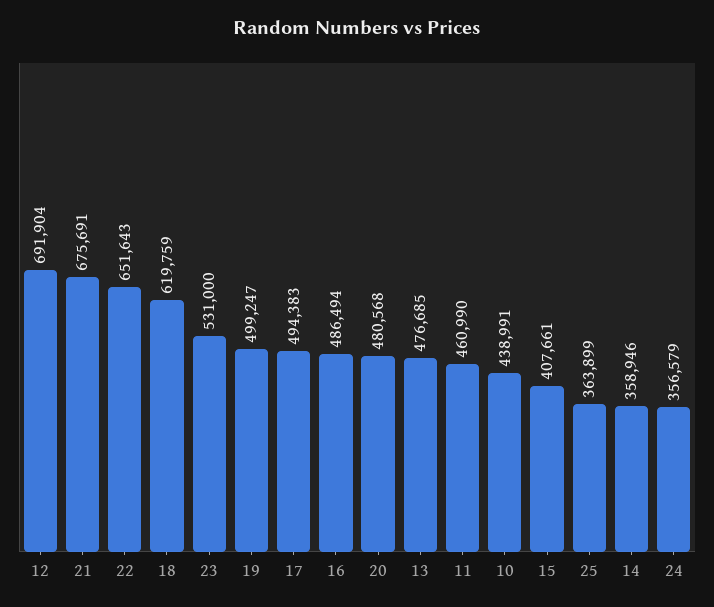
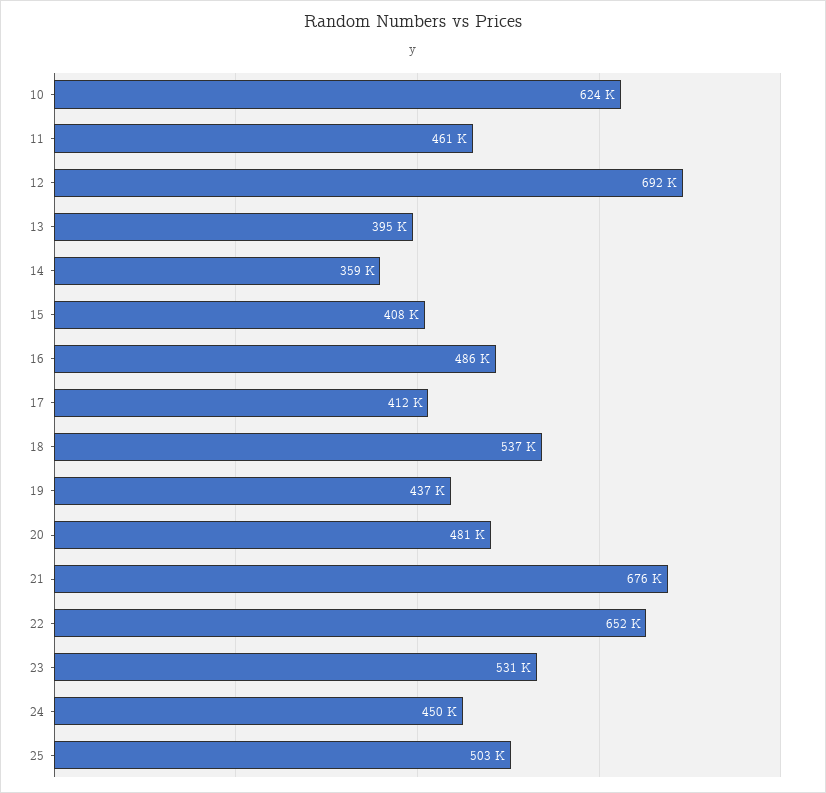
18: 619759 -> 537000
19: 499247 -> 437000
17: 494383 -> 412000
13: 476685 -> 395000
10: 438991 -> 624000
25: 363899 -> 503000
24: 356579 -> 450000

